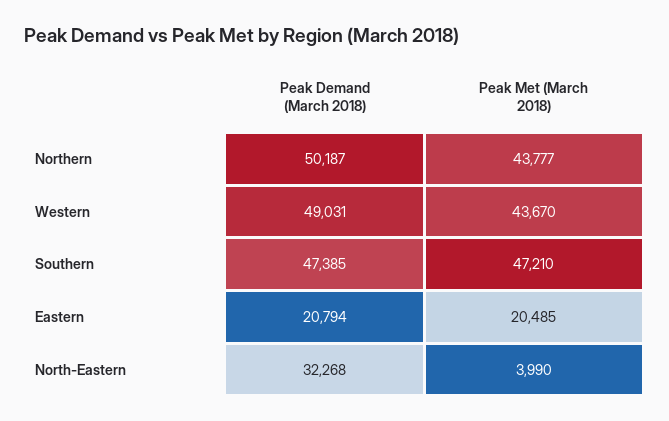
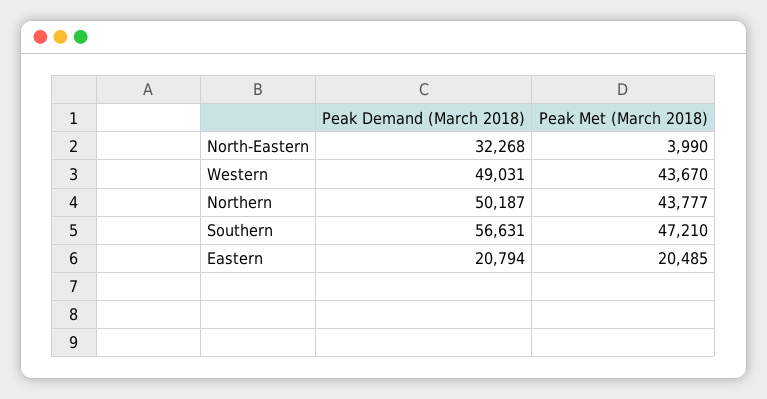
Peak Demand (March 2018), Southern: 47385 -> 56631

